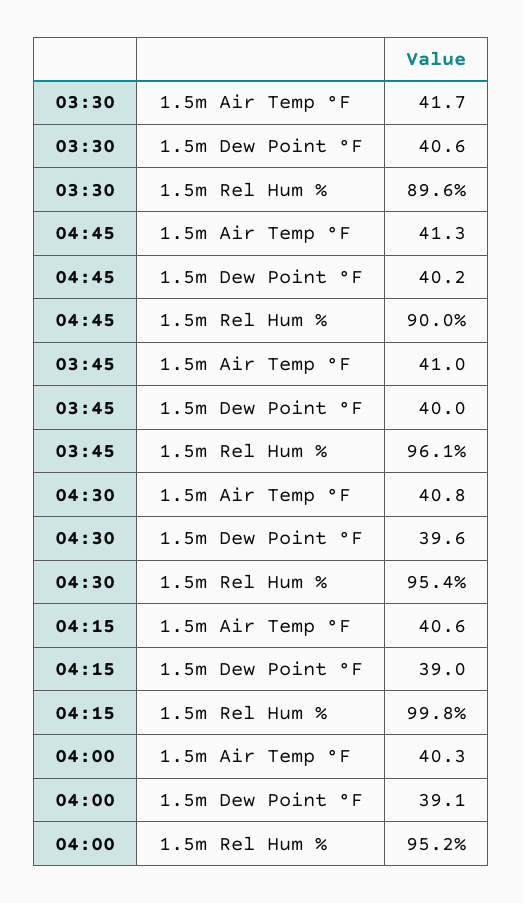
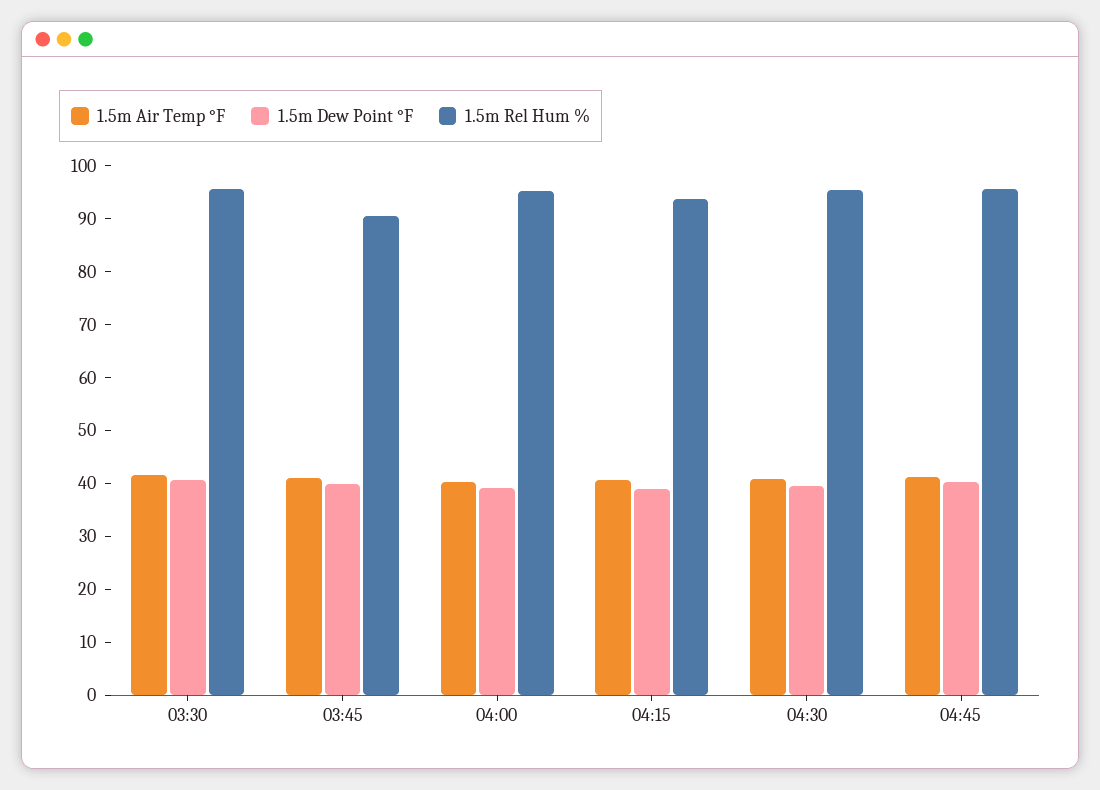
1.5m Rel Hum %, 03:30: 89.6 -> 96
1.5m Rel Hum %, 04:45: 90 -> 96
1.5m Rel Hum %, 03:45: 96.1 -> 90
1.5m Rel Hum %, 04:15: 99.8 -> 94

